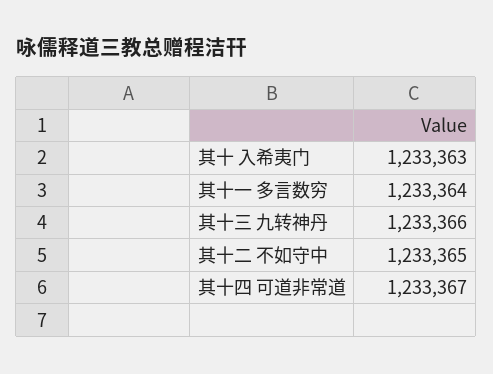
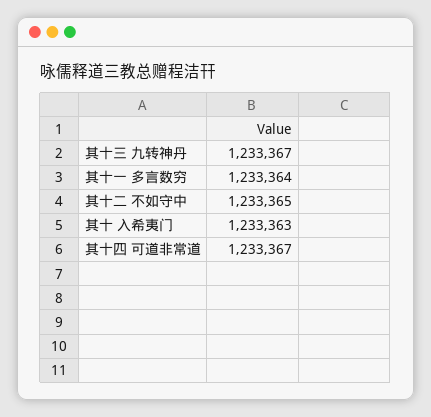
其十三 九转神丹: 1233366 -> 1233367

